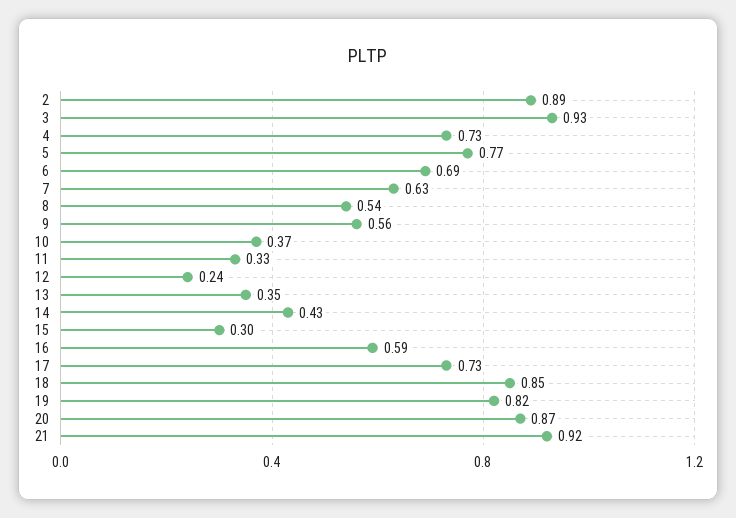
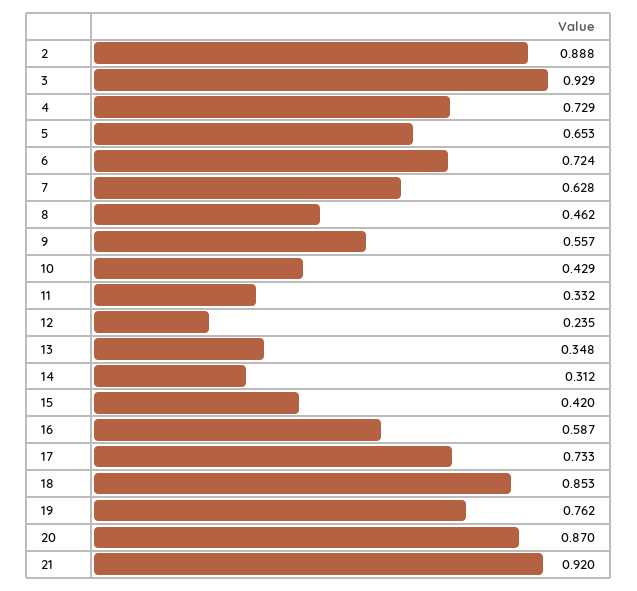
5: 0.77 -> 0.653
6: 0.69 -> 0.724
8: 0.54 -> 0.462
10: 0.37 -> 0.429
14: 0.43 -> 0.312
15: 0.3 -> 0.42
19: 0.82 -> 0.762

